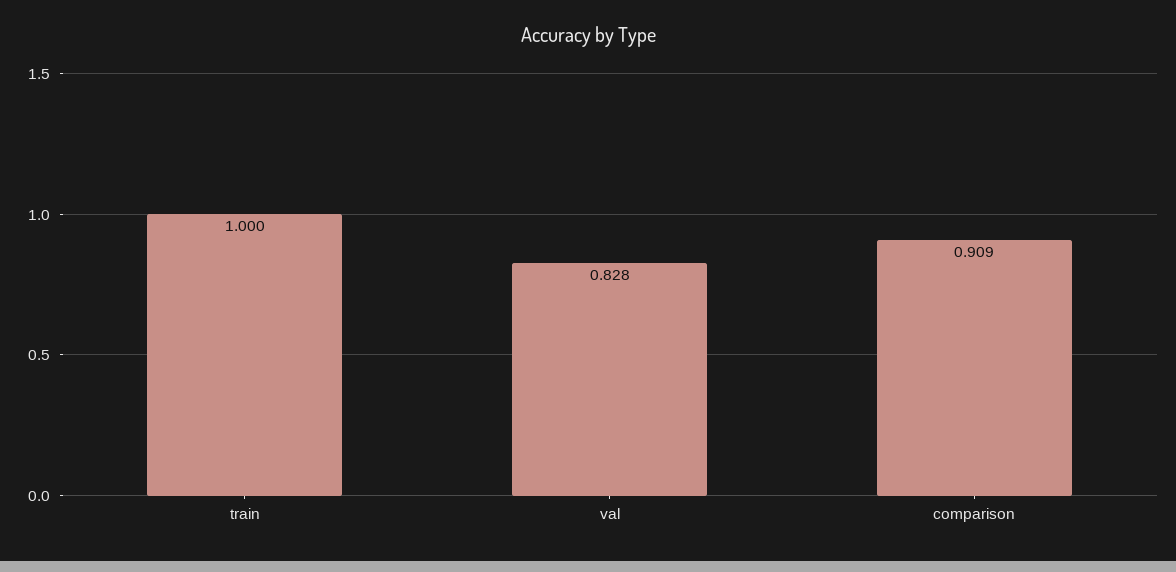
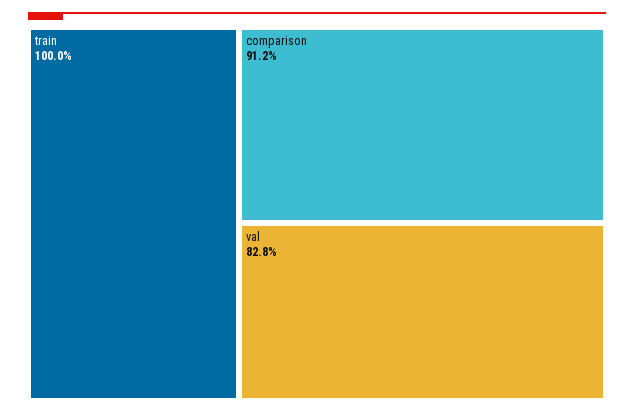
comparison: 0.909 -> 0.912

